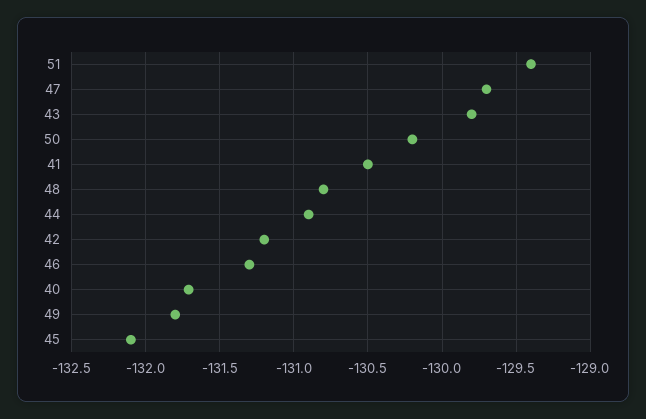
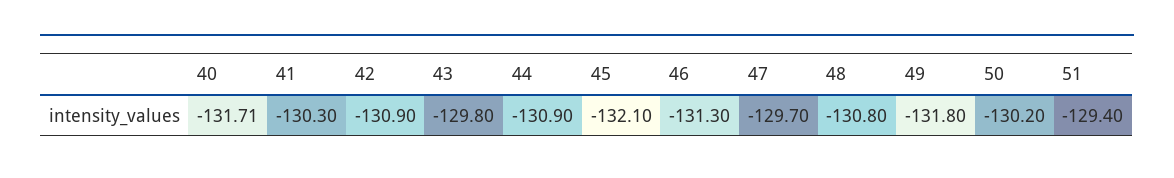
41: -130.5 -> -130.3
42: -131.2 -> -130.9

